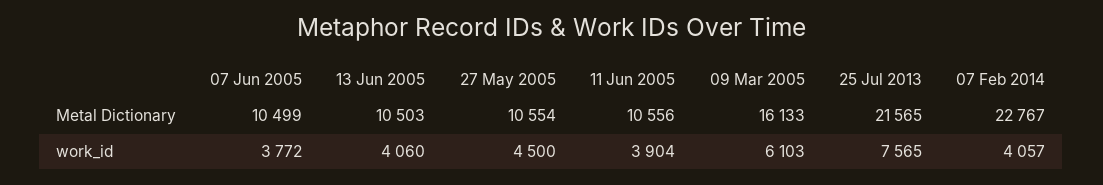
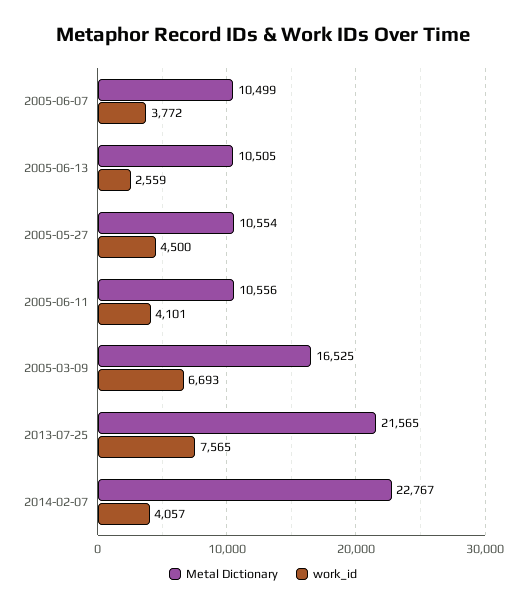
Metal Dictionary, 13 Jun 2005: 10503 -> 10505
Metal Dictionary, 09 Mar 2005: 16133 -> 16525
work_id, 13 Jun 2005: 4060 -> 2559
work_id, 11 Jun 2005: 3904 -> 4101
work_id, 09 Mar 2005: 6103 -> 6693

